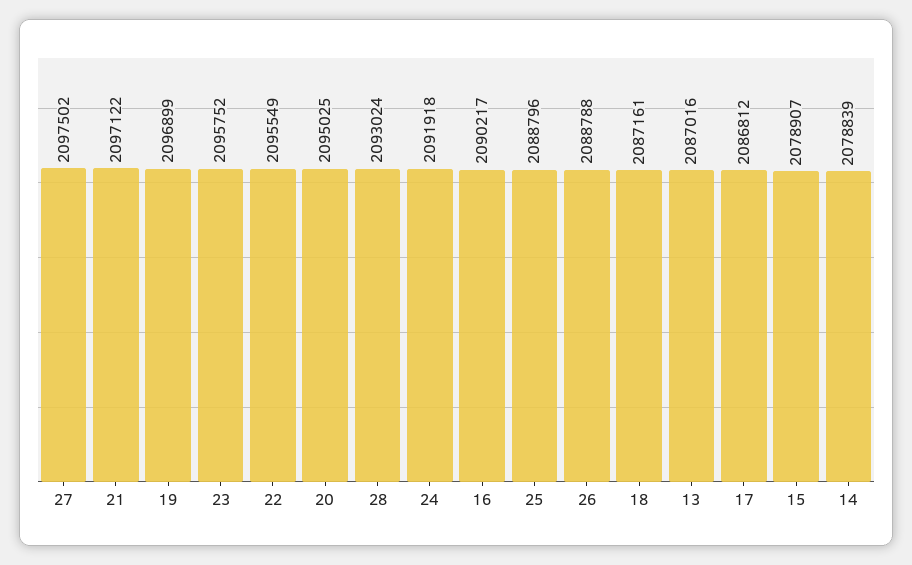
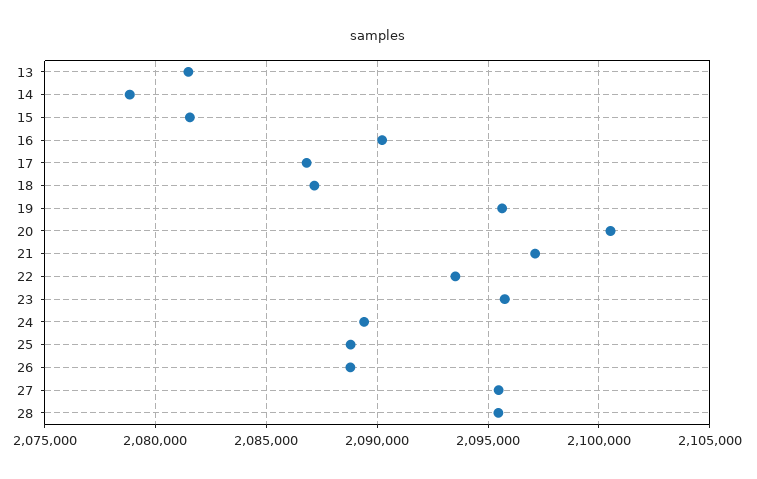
27: 2097502 -> 2095500
19: 2096899 -> 2095500
22: 2095549 -> 2093500
20: 2095025 -> 2100500
28: 2093024 -> 2095500
24: 2091918 -> 2089500
13: 2087016 -> 2081500
15: 2078907 -> 2081500

